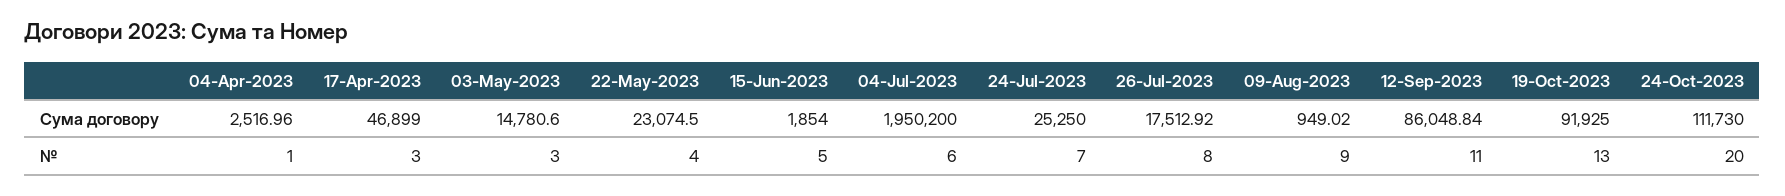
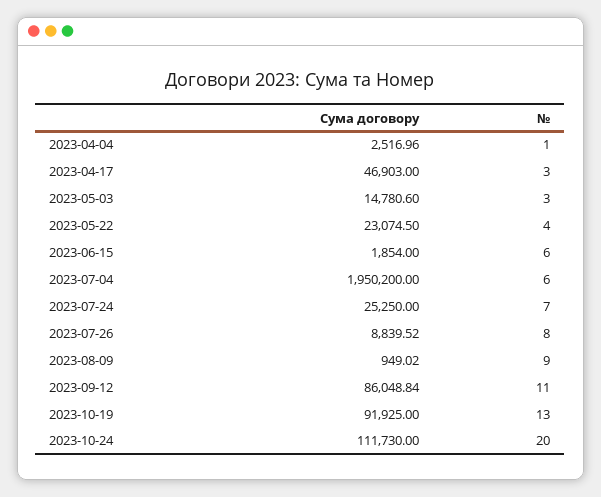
17-Apr-2023, Сума договору: 46899 -> 46903
26-Jul-2023, Сума договору: 17512.92 -> 8839.52
15-Jun-2023, №: 5 -> 6

